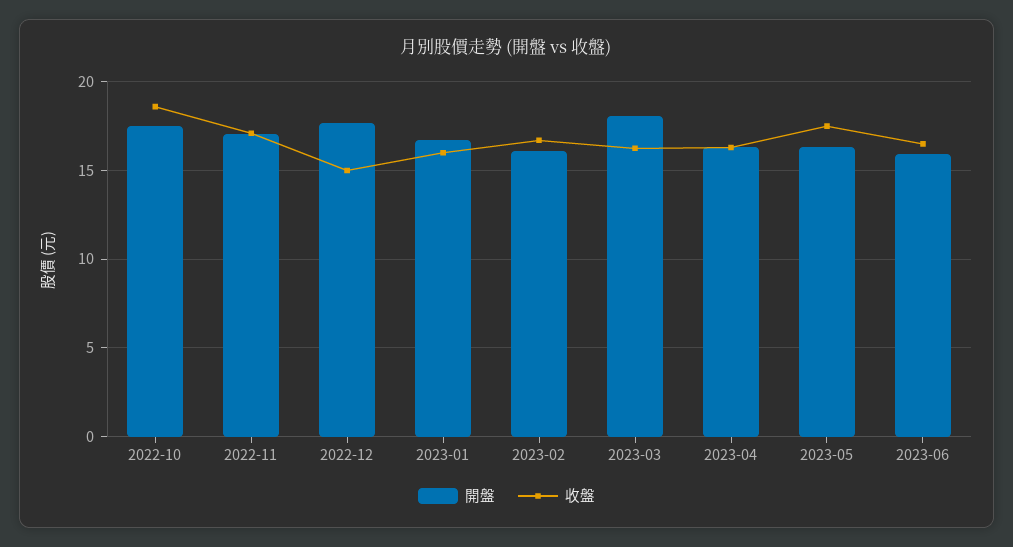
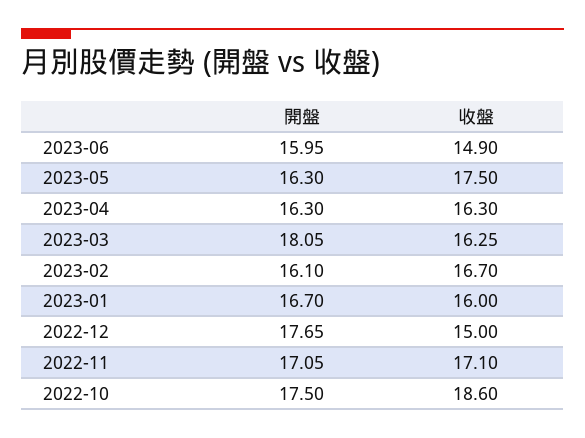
收盤, 2023-06: 16.5 -> 14.9

